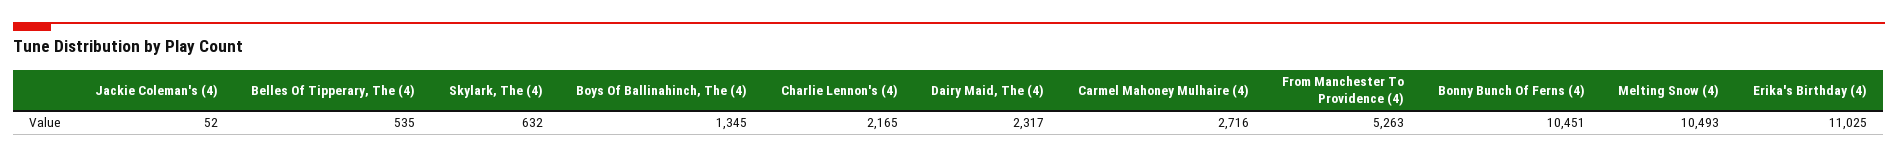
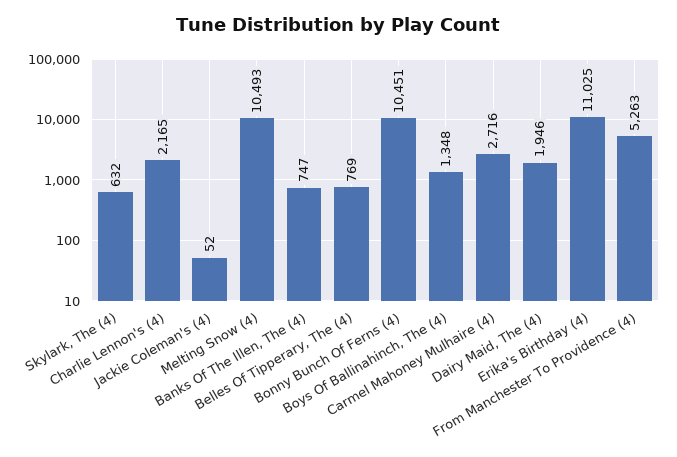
Belles Of Tipperary, The (4): 535 -> 769
Boys Of Ballinahinch, The (4): 1345 -> 1348
Dairy Maid, The (4): 2317 -> 1946
Banks Of The Illen, The (4): none -> 747

